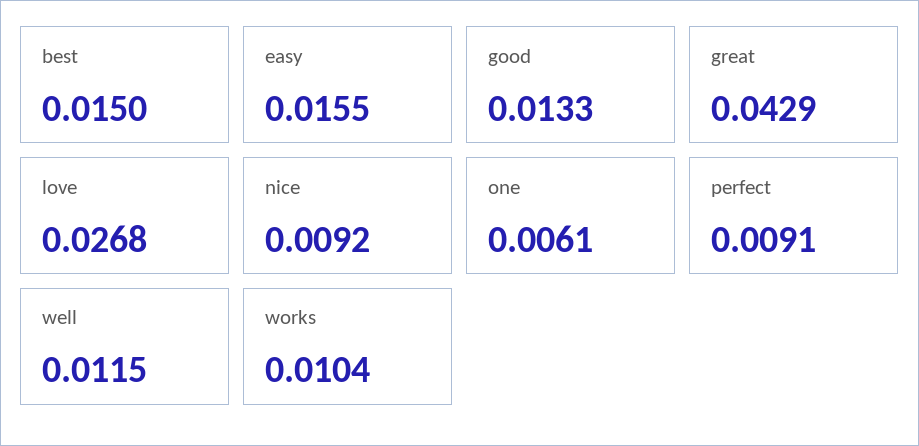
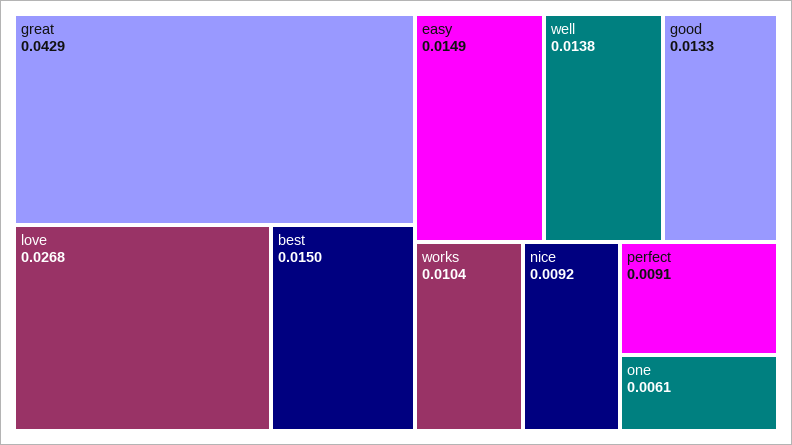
easy: 0.0155 -> 0.0149
well: 0.0115 -> 0.0138

